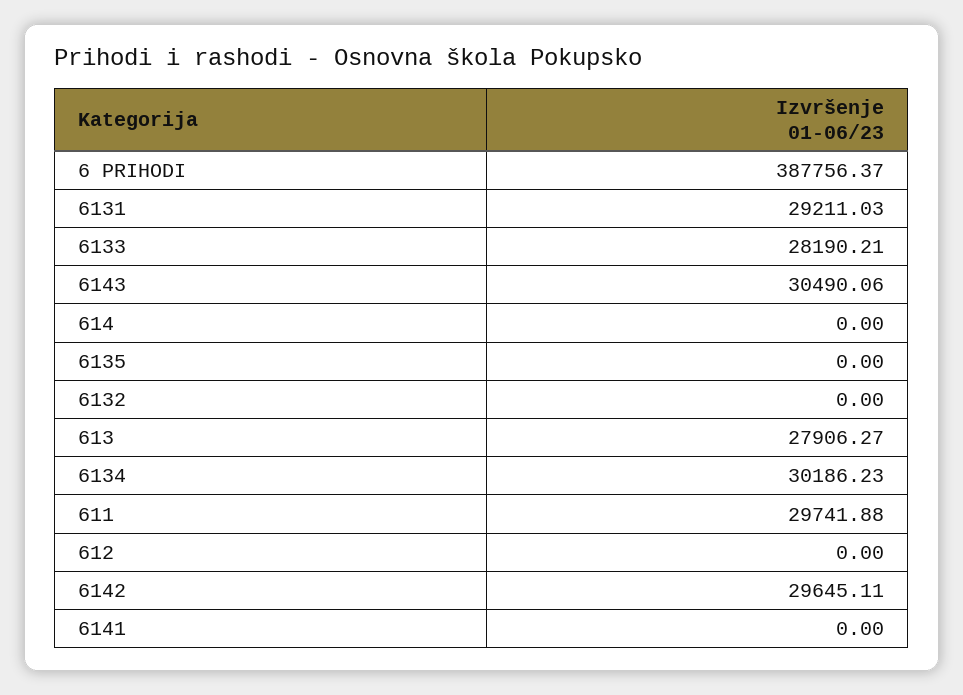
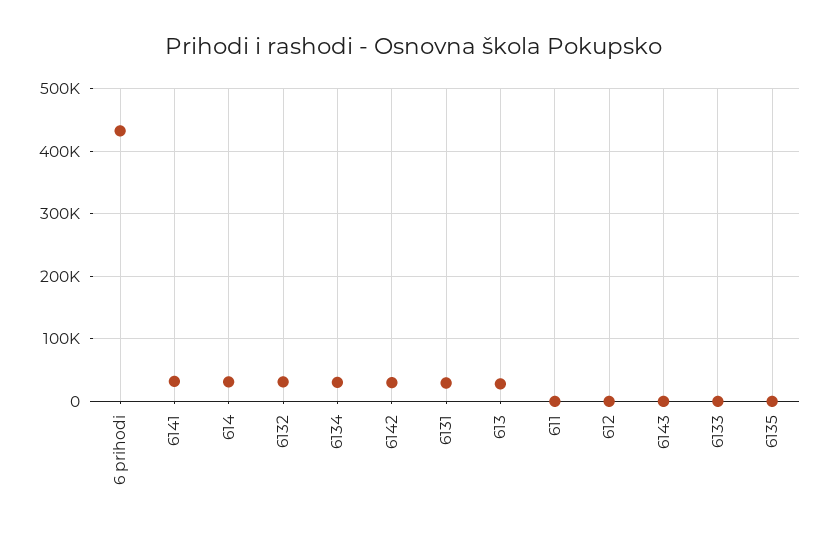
6 PRIHODI: 387756.37 -> 430000
6133: 28190.21 -> 0
6143: 30490.06 -> 0
614: 0 -> 30000
6132: 0 -> 30000
611: 29741.88 -> 0
6141: 0 -> 30000

